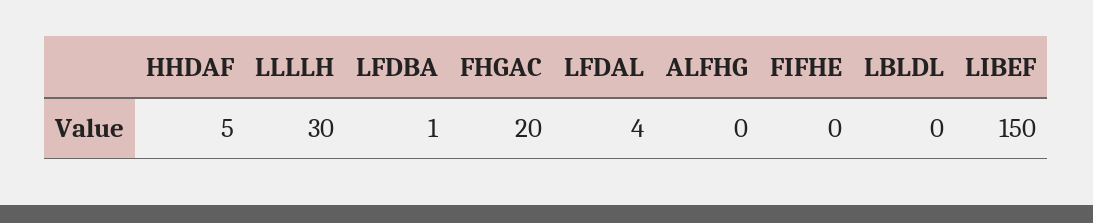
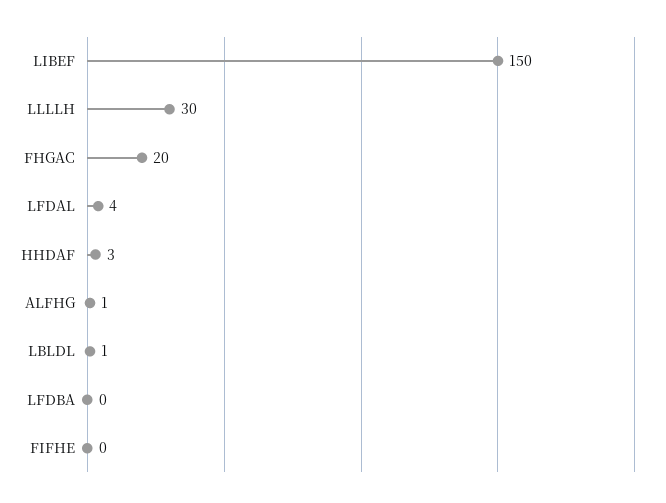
HHDAF: 5 -> 3
LFDBA: 1 -> 0
ALFHG: 0 -> 1
LBLDL: 0 -> 1

